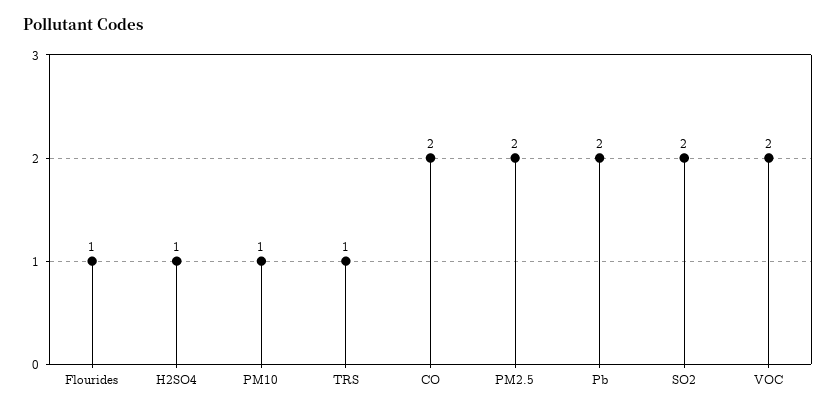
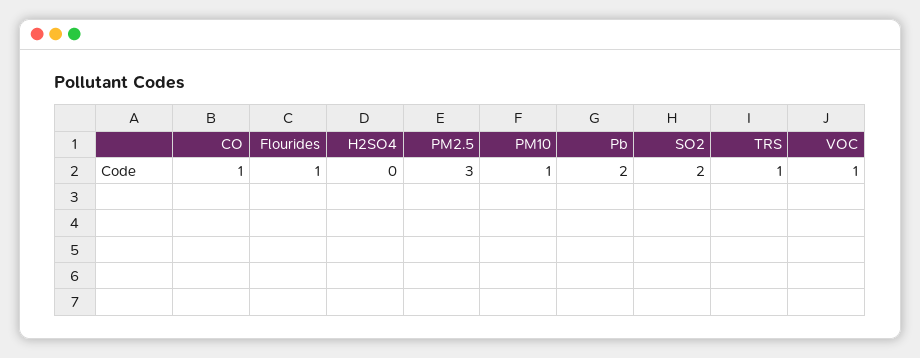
H2SO4: 1 -> 0
CO: 2 -> 1
PM2.5: 2 -> 3
VOC: 2 -> 1

